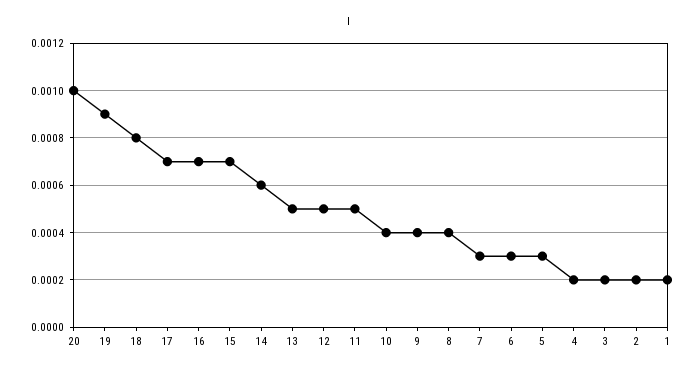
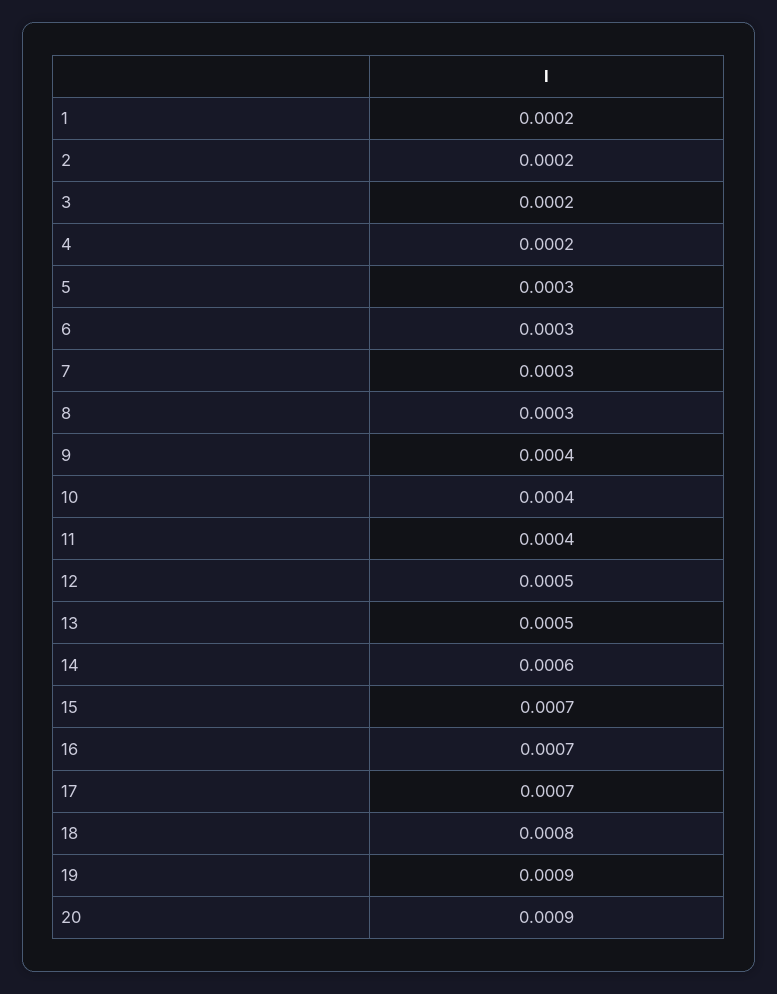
20: 0.001 -> 0.0009
11: 0.0005 -> 0.0004
8: 0.0004 -> 0.0003

